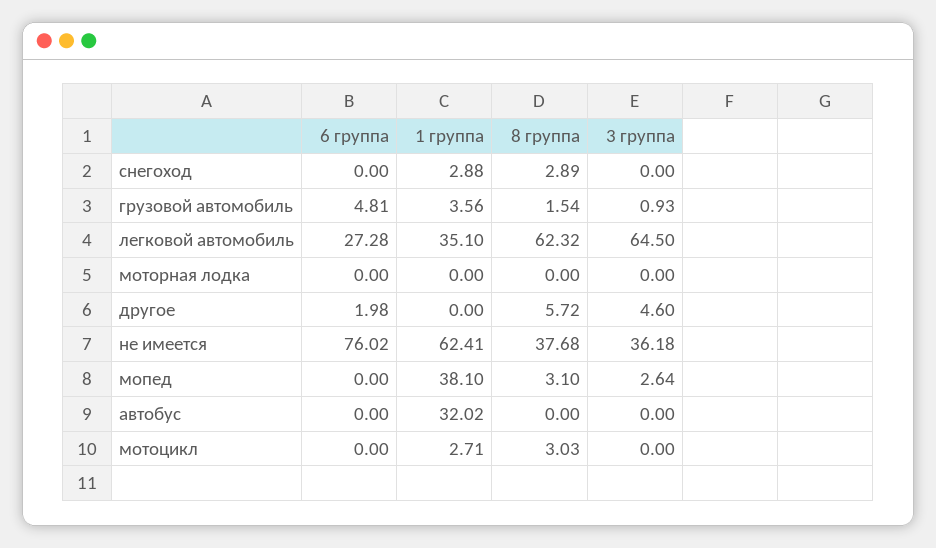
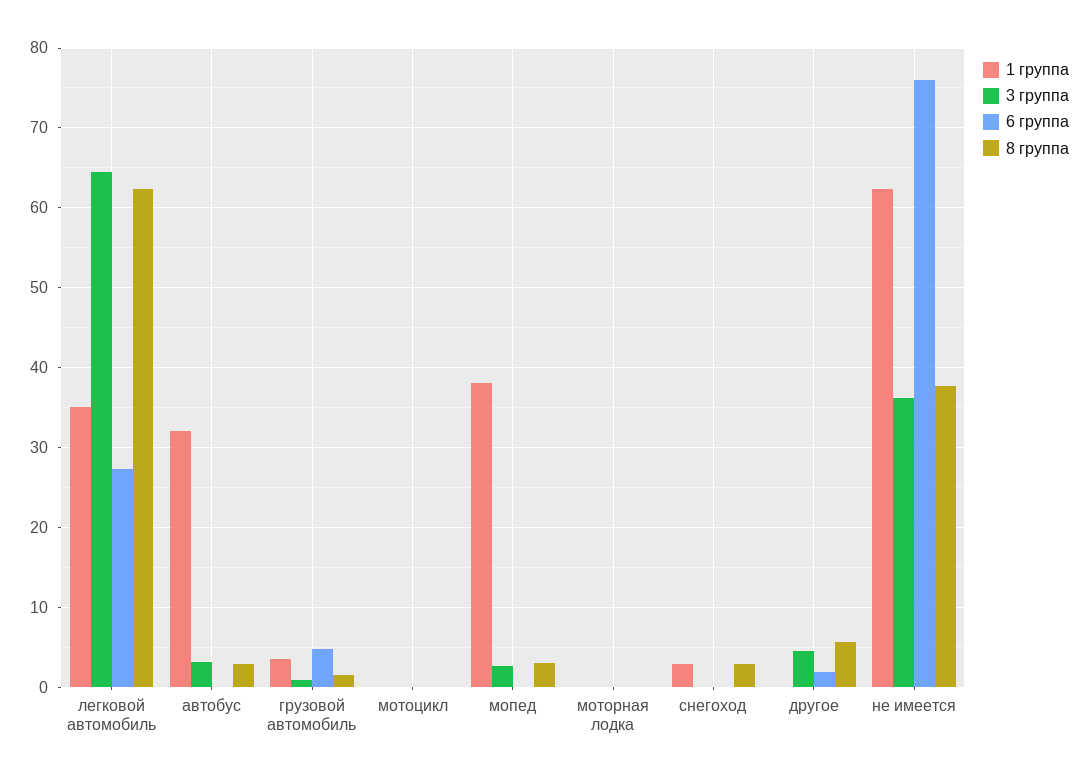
8 группа, автобус: 0 -> 3
3 группа, автобус: 0 -> 3
1 группа, мотоцикл: 2.71 -> 0
8 группа, мотоцикл: 3.03 -> 0

